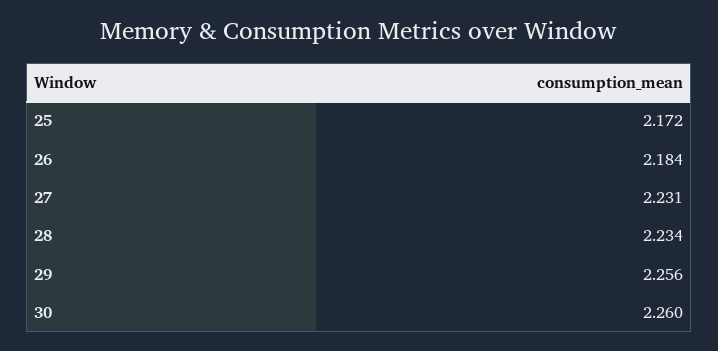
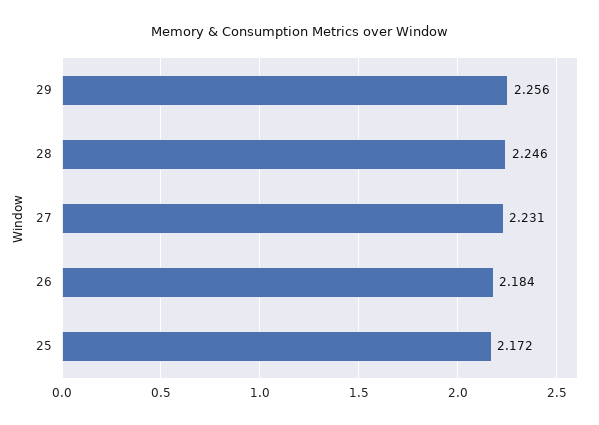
28: 2.234 -> 2.246
30: 2.26 -> none

